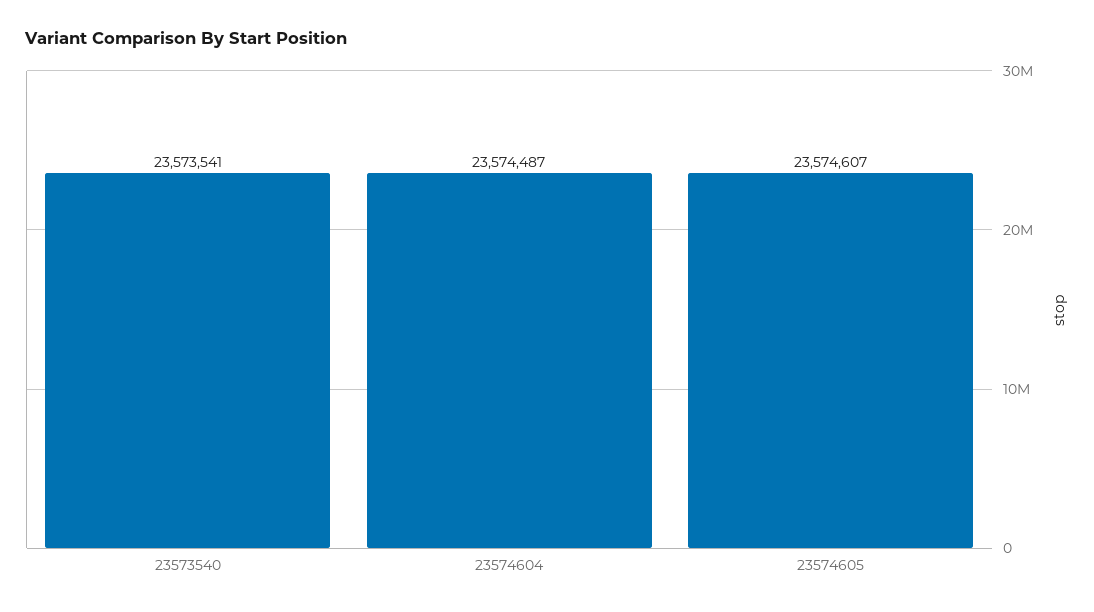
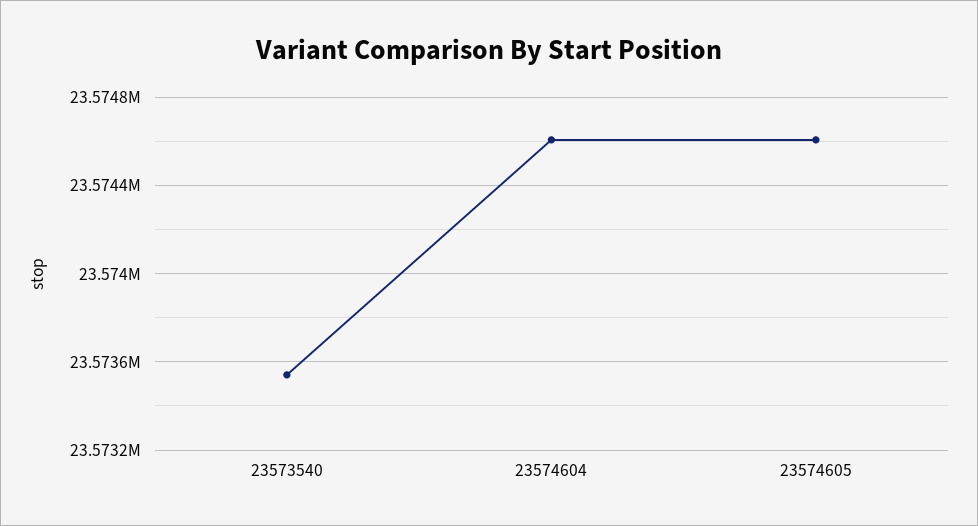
23574604: 23574487 -> 23574600

